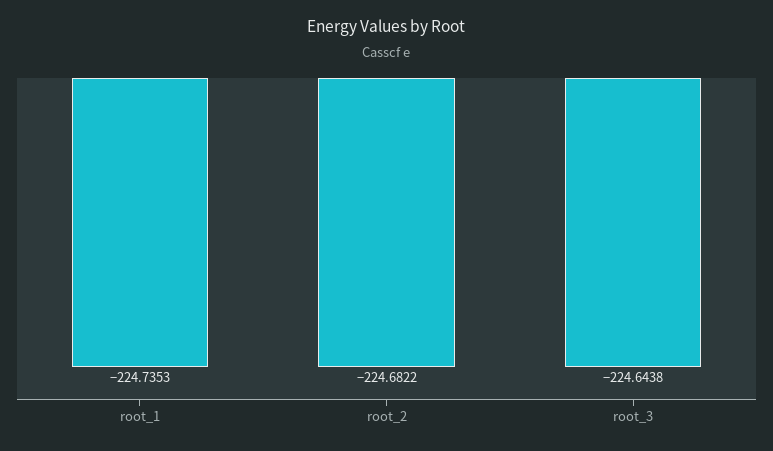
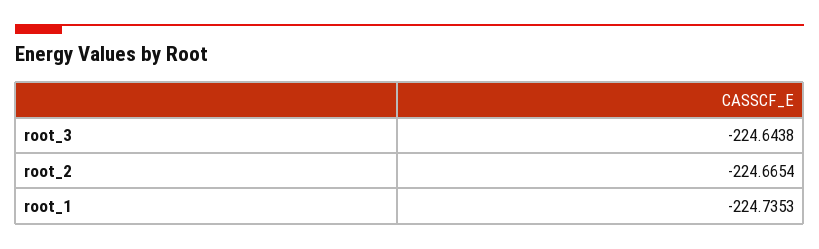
root_2: -224.6822 -> -224.6654

